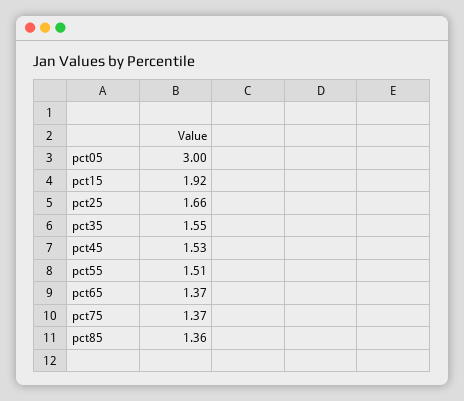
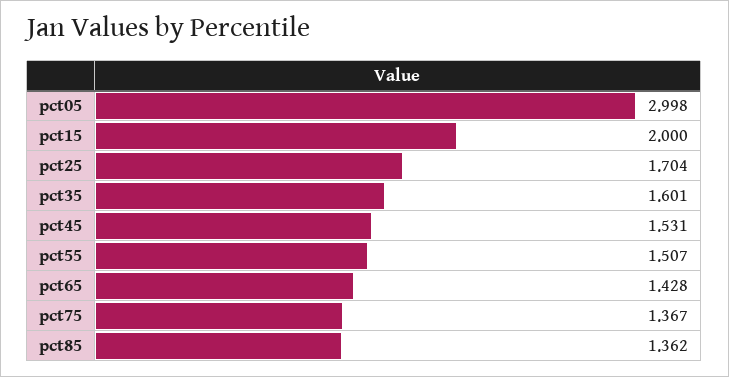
pct15: 1.92 -> 2
pct25: 1.66 -> 1.704
pct35: 1.55 -> 1.601
pct65: 1.37 -> 1.428

